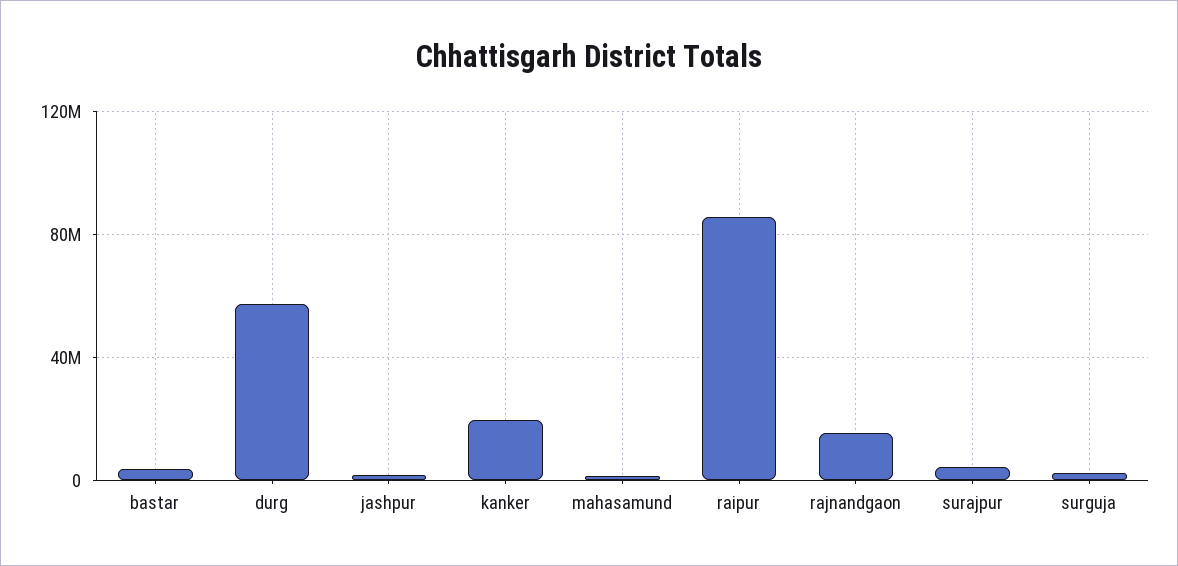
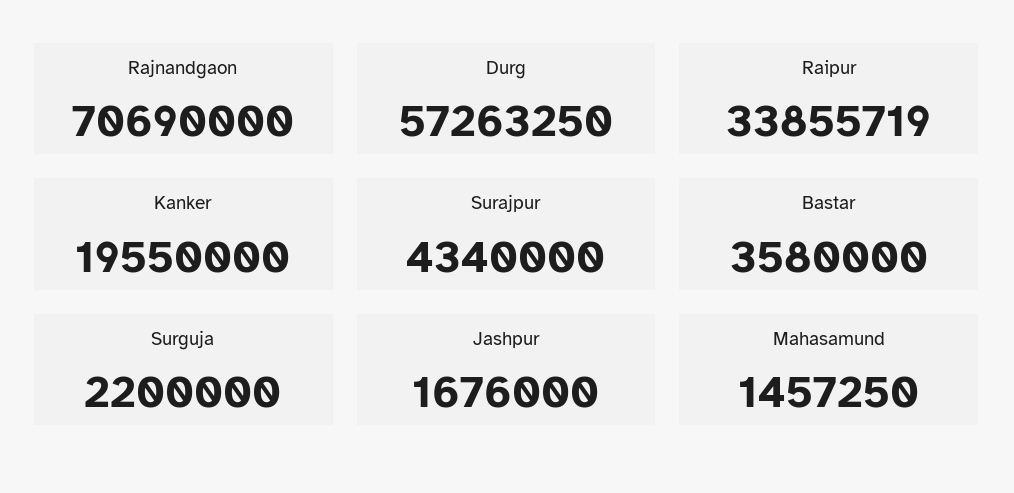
raipur: 85000000 -> 33855719
rajnandgaon: 15000000 -> 70690000

